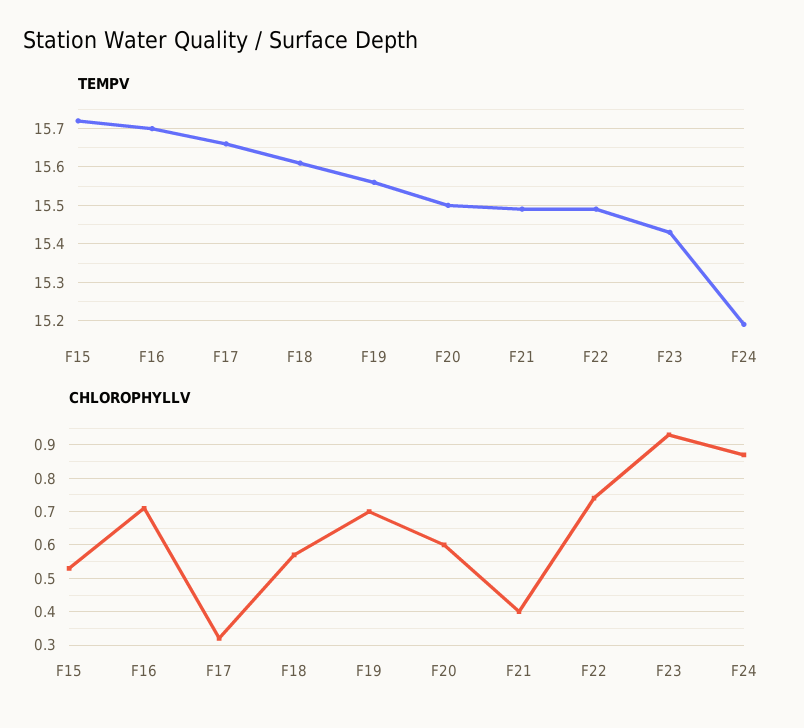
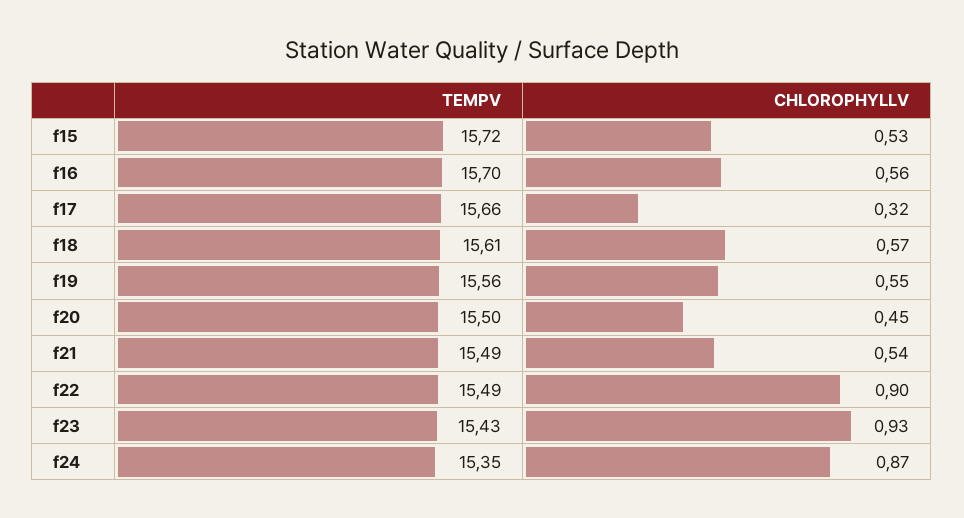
TEMPV, F24: 15.2 -> 15.35
CHLOROPHYLLV, F16: 0.7 -> 0.56
CHLOROPHYLLV, F19: 0.7 -> 0.55
CHLOROPHYLLV, F20: 0.6 -> 0.45
CHLOROPHYLLV, F21: 0.4 -> 0.54
CHLOROPHYLLV, F22: 0.75 -> 0.9

